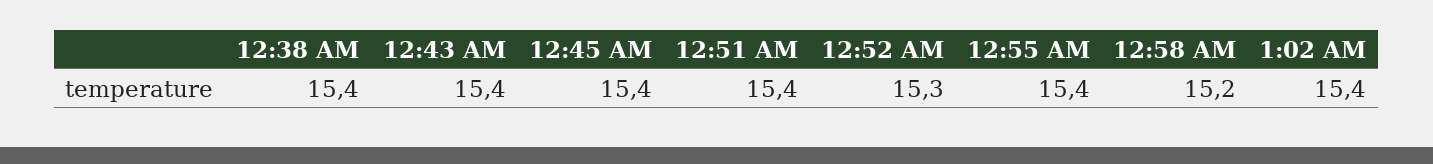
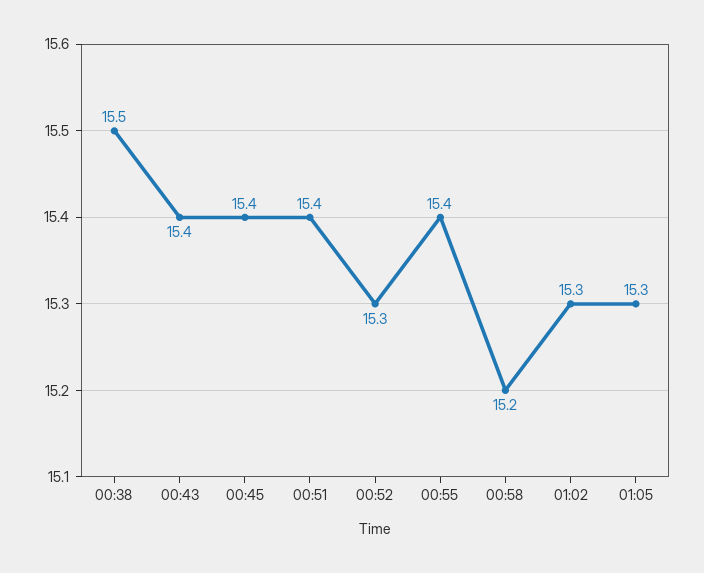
12:38 AM: 15.4 -> 15.5
1:02 AM: 15.4 -> 15.3
01:05: none -> 15.3

